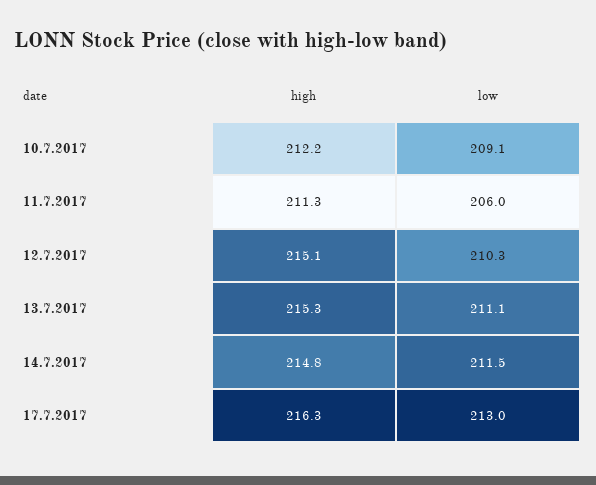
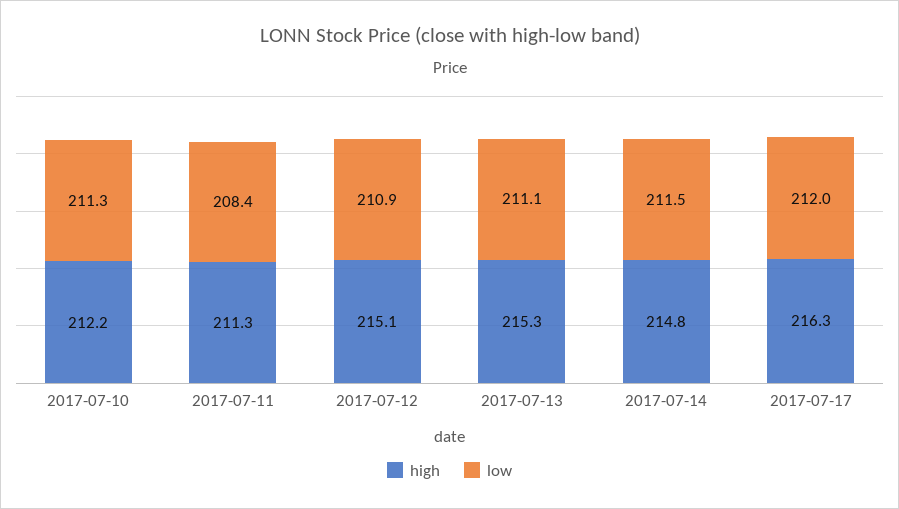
low, 10.7.2017: 209.1 -> 211.3
low, 11.7.2017: 206 -> 208.4
low, 12.7.2017: 210.3 -> 210.9
low, 17.7.2017: 213 -> 212

